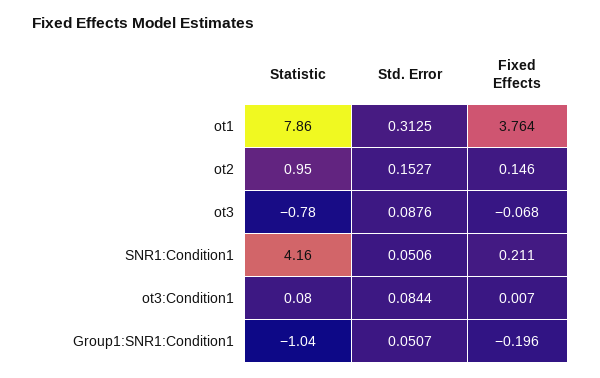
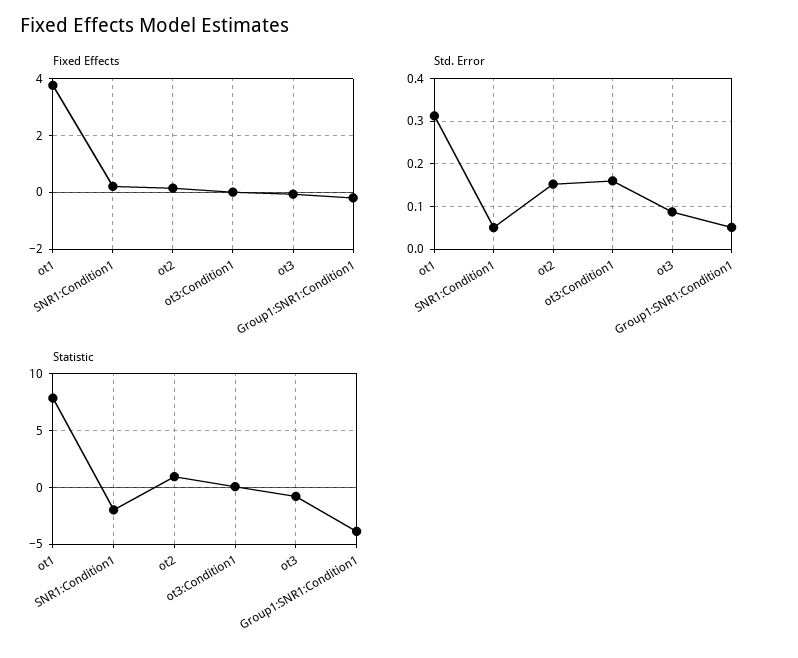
Statistic, SNR1:Condition1: 4.16 -> -2
Std. Error, ot3:Condition1: 0.0844 -> 0.16
Statistic, Group1:SNR1:Condition1: -1.04 -> -4

